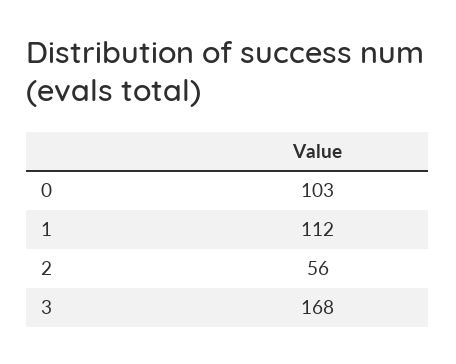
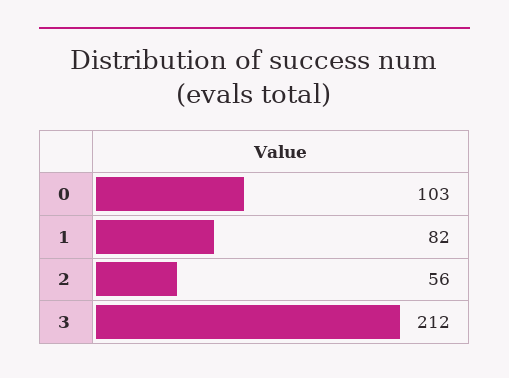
1: 112 -> 82
3: 168 -> 212

